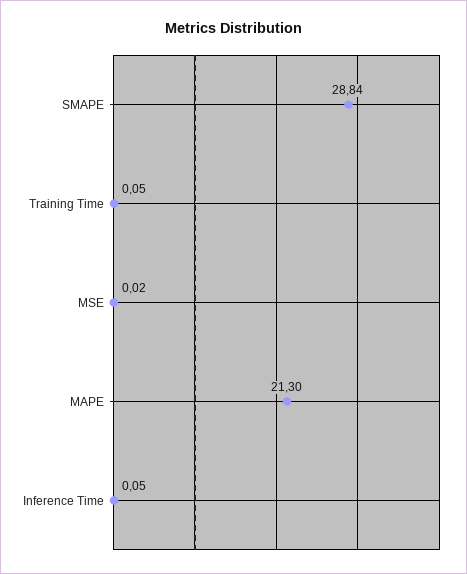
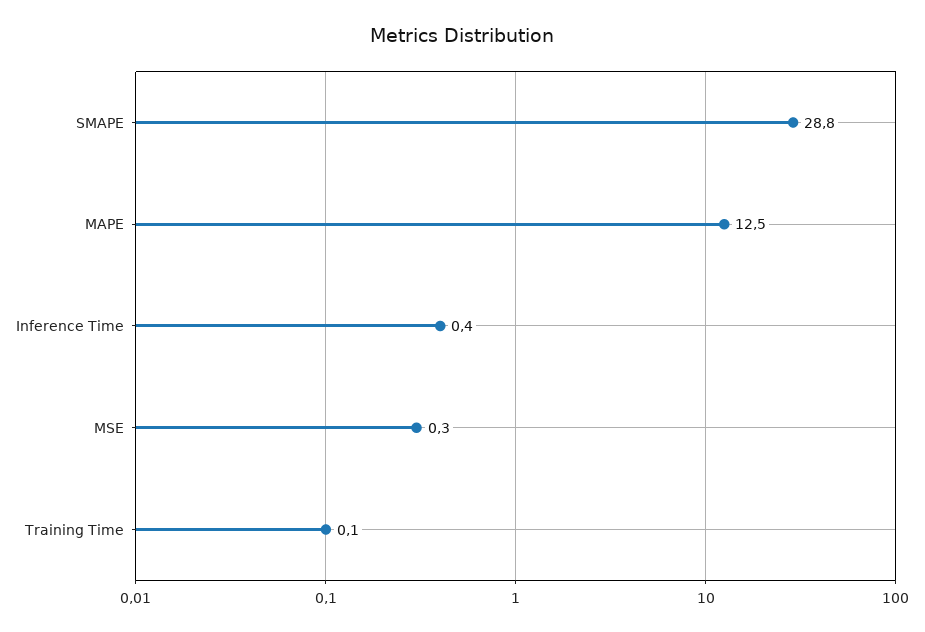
MSE: 0.02 -> 0.3
MAPE: 21.3 -> 12.5
Inference Time: 0.05 -> 0.4

